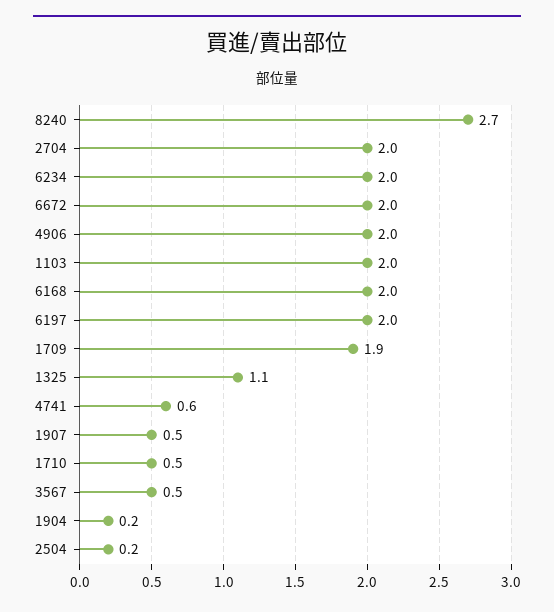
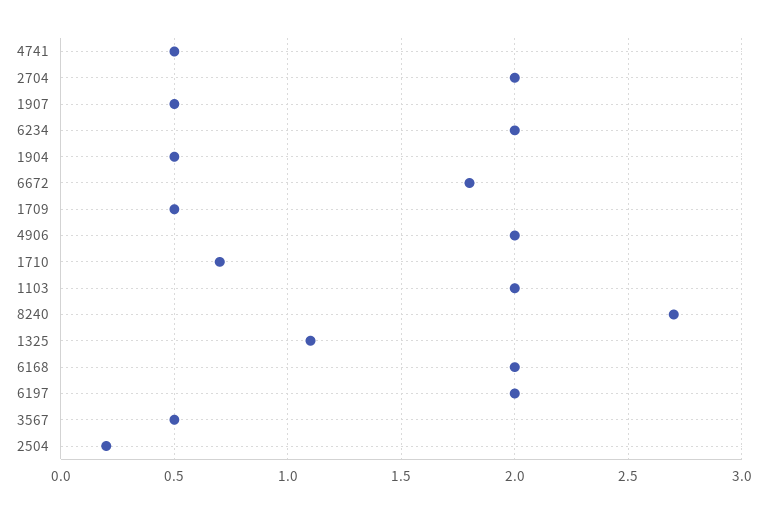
6672: 2 -> 1.8
1709: 1.9 -> 0.5
4741: 0.6 -> 0.5
1710: 0.5 -> 0.7
1904: 0.2 -> 0.5

